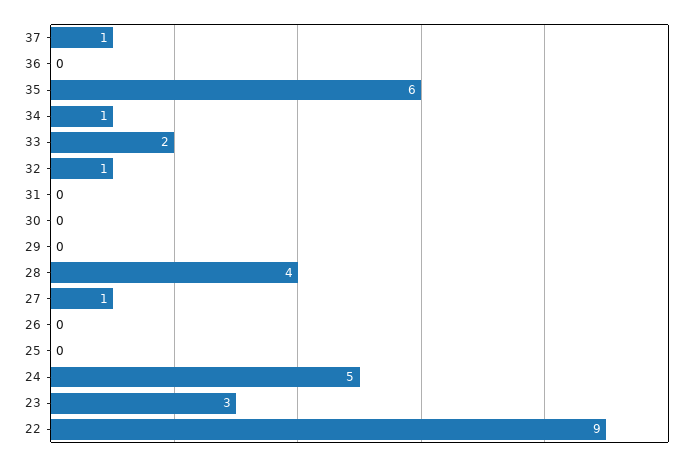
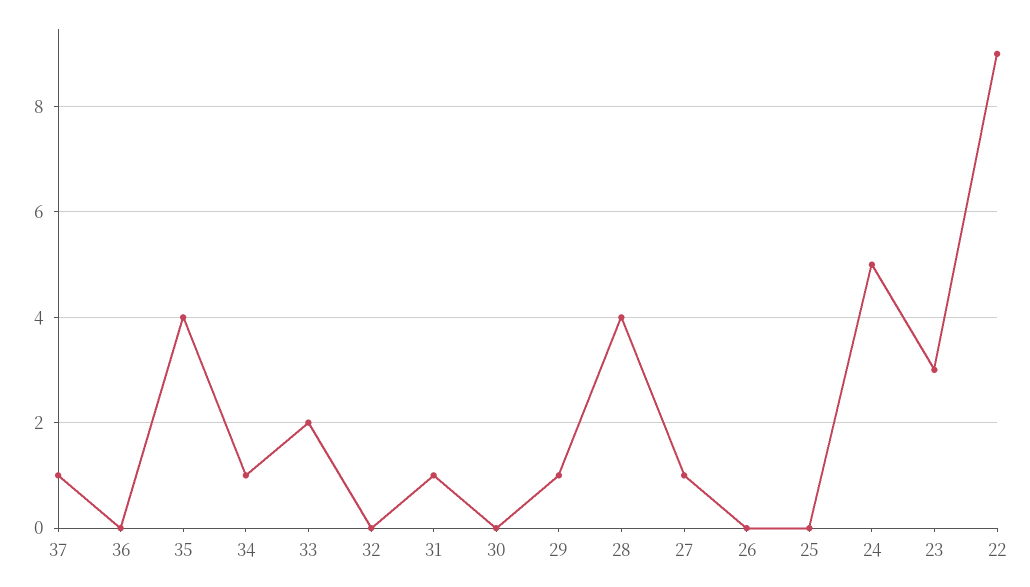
35: 6 -> 4
32: 1 -> 0
31: 0 -> 1
29: 0 -> 1

